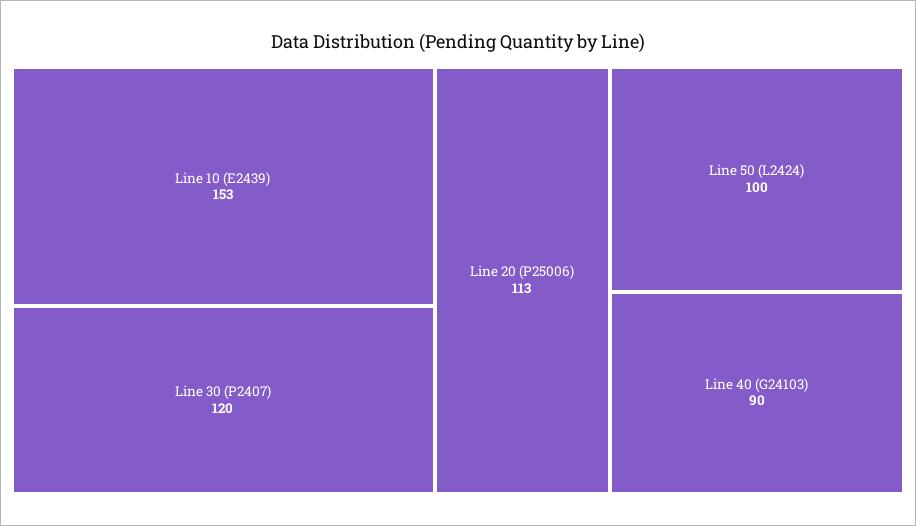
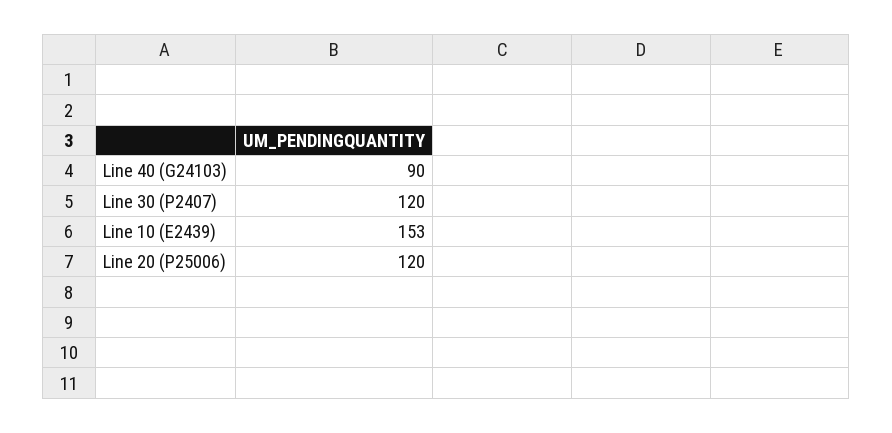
Line 20 (P25006): 113 -> 120
Line 50 (L2424): 100 -> none

